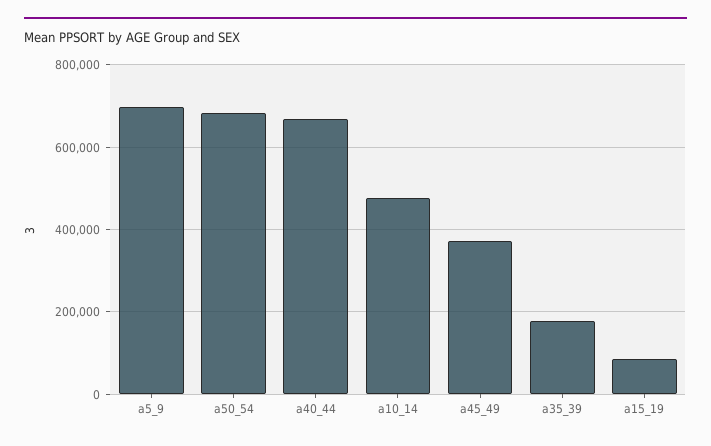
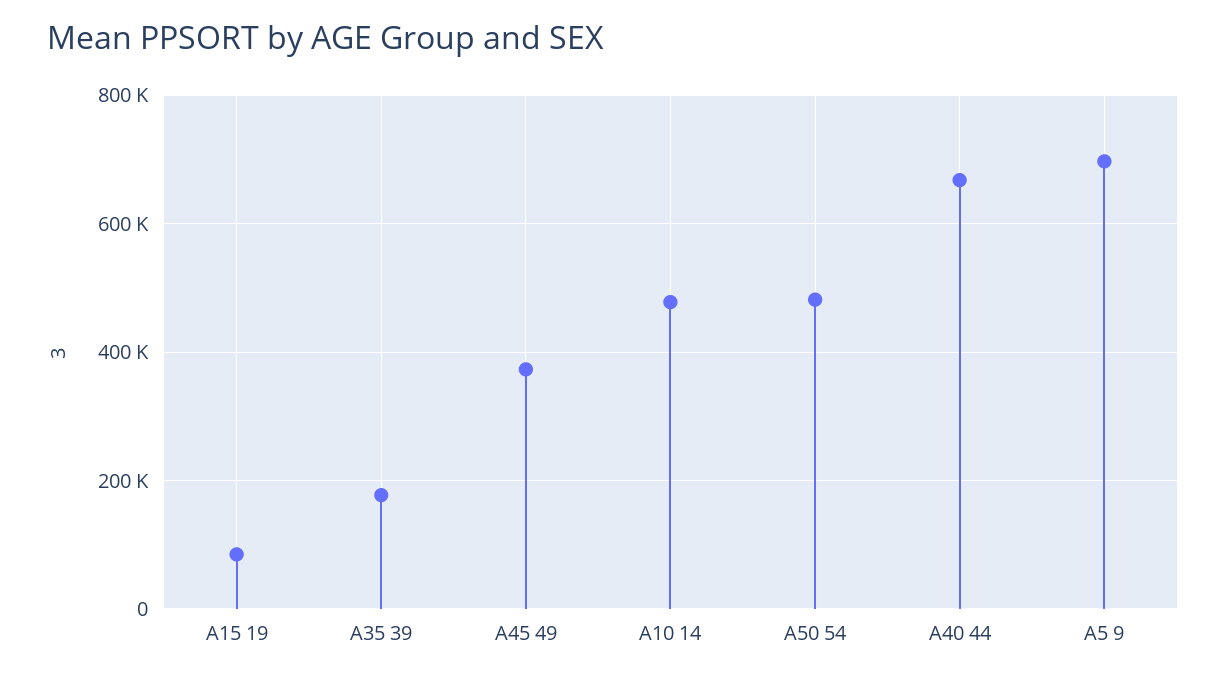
a50_54: 680000 -> 480000

